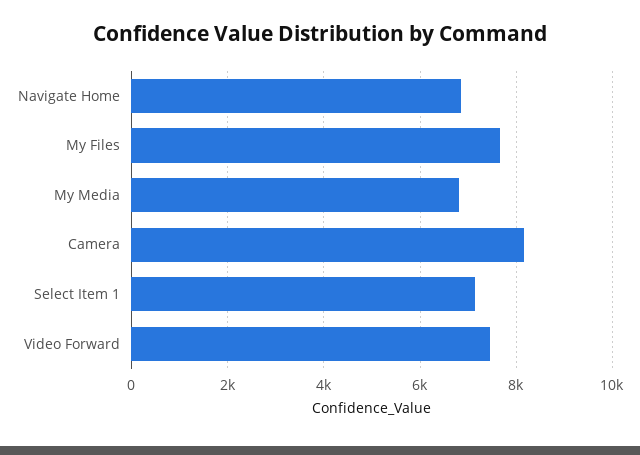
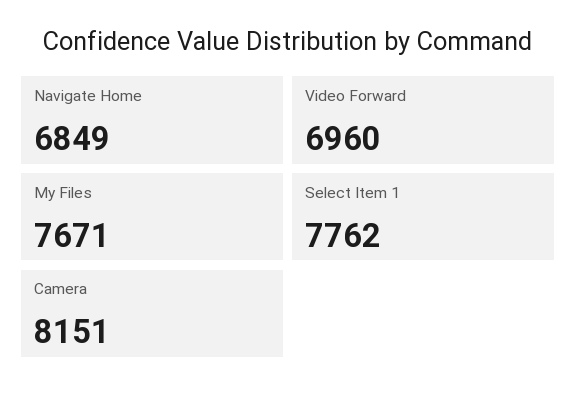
My Media: 6800 -> none
Select Item 1: 7200 -> 7762
Video Forward: 7400 -> 6960

